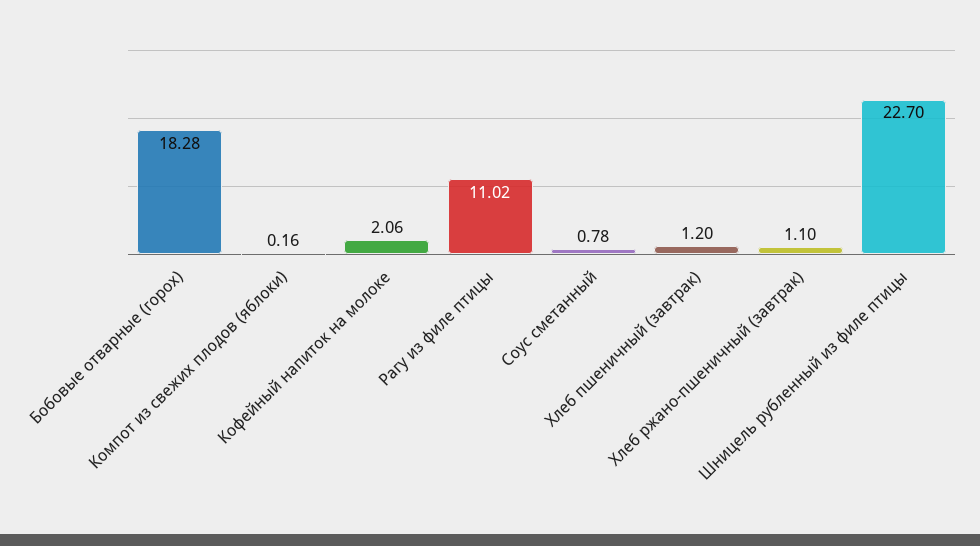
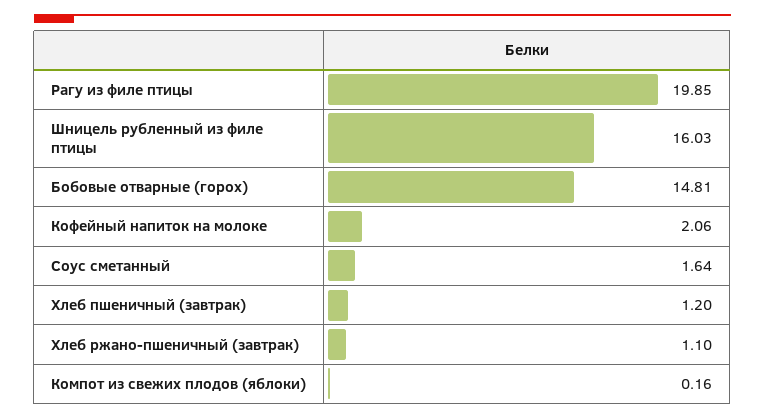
Бобовые отварные (горох): 18.28 -> 14.81
Рагу из филе птицы: 11.02 -> 19.85
Соус сметанный: 0.78 -> 1.64
Шницель рубленный из филе птицы: 22.7 -> 16.03

